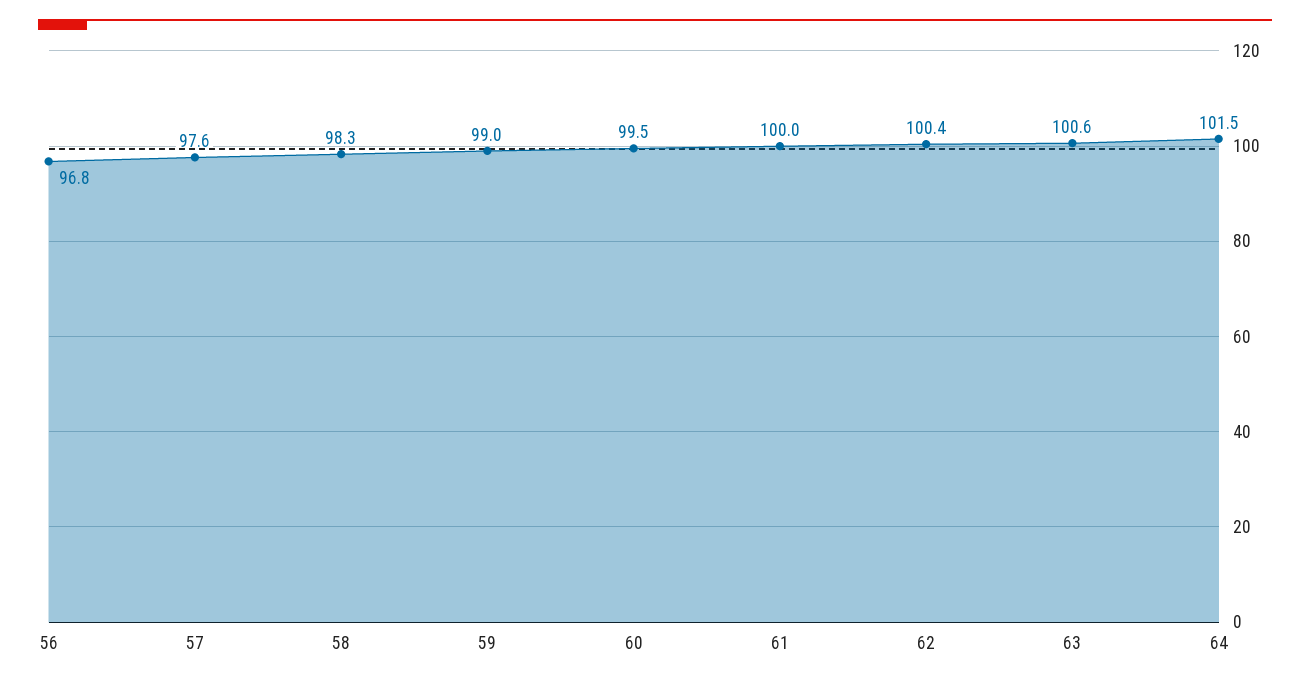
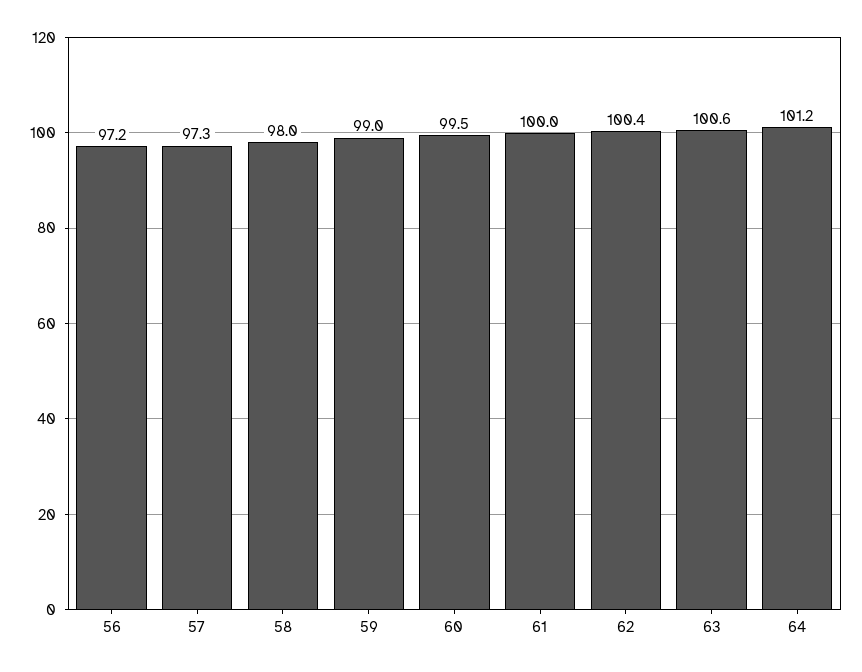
56: 96.8 -> 97.2
57: 97.6 -> 97.3
58: 98.3 -> 98
64: 101.5 -> 101.2

